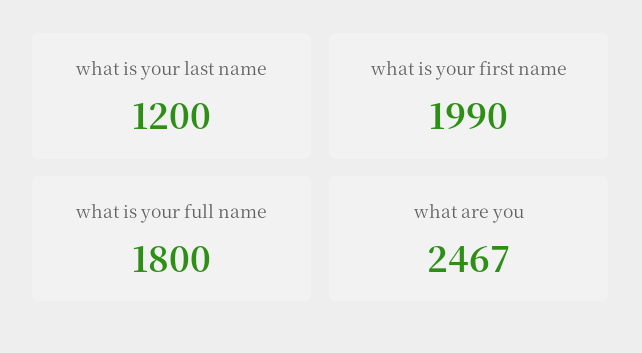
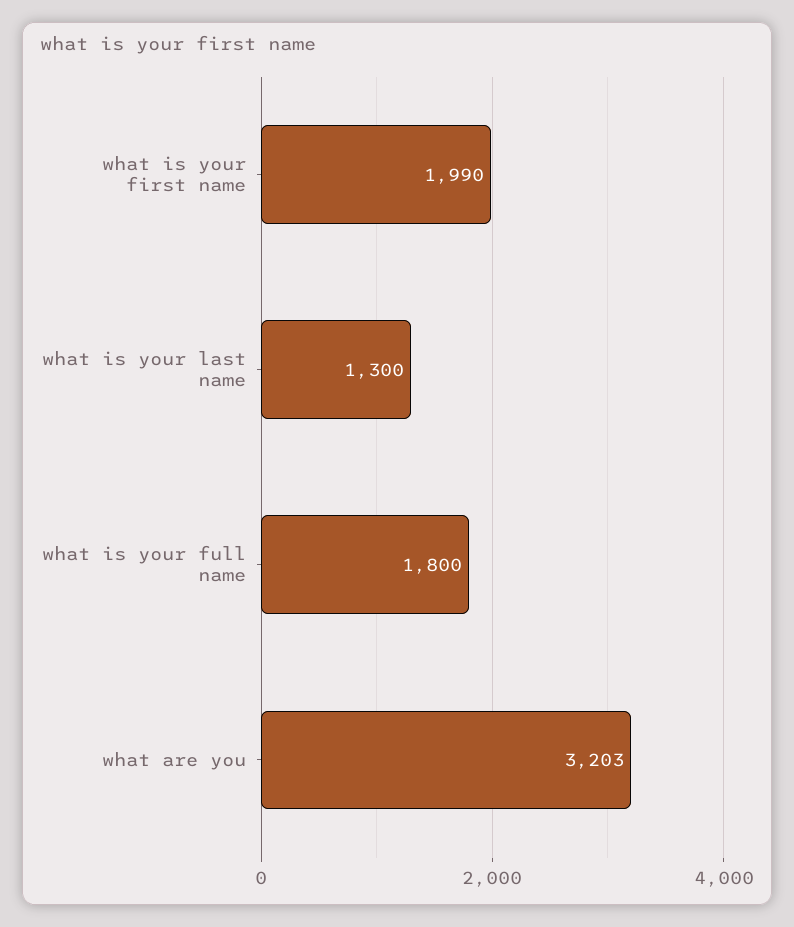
what is your last name: 1200 -> 1300
what are you: 2467 -> 3203

